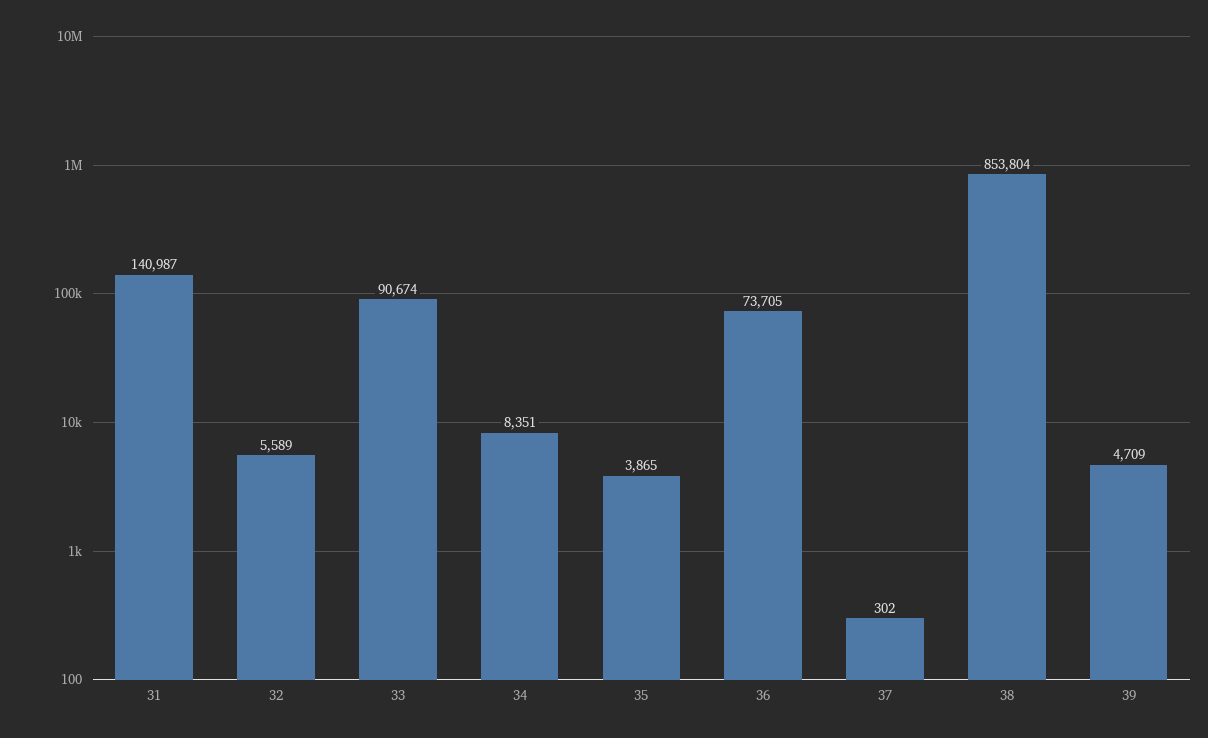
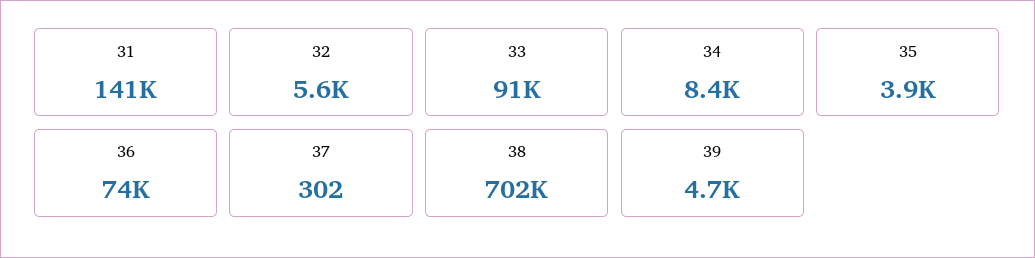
38: 853804 -> 702000

